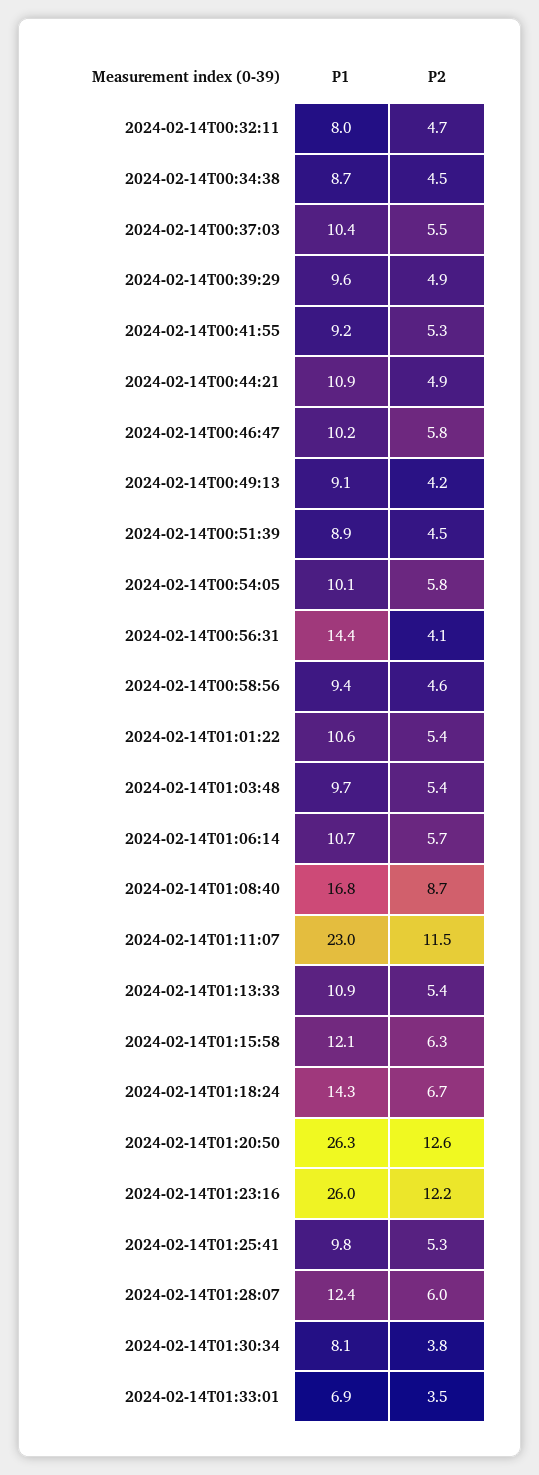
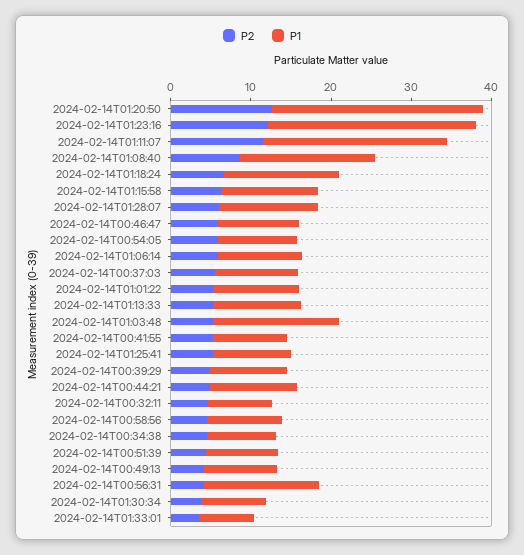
P1, 2024-02-14T01:03:48: 9.7 -> 16

